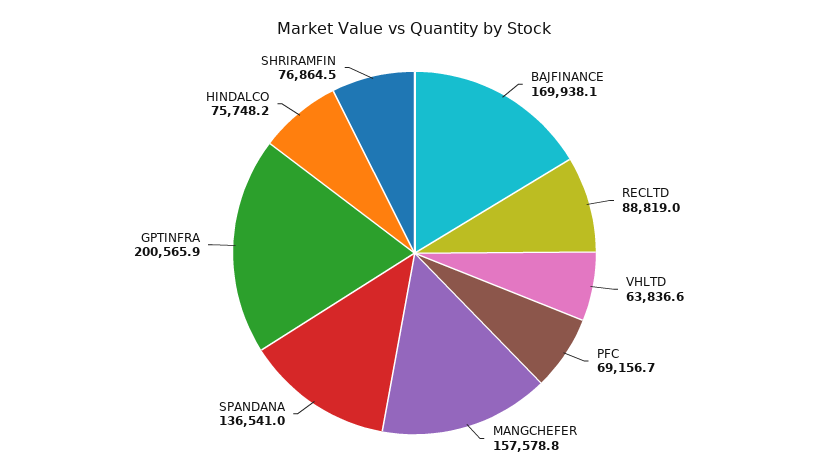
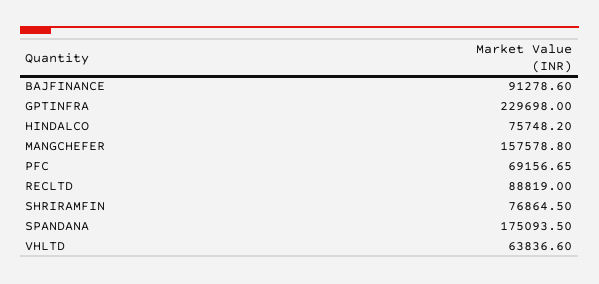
BAJFINANCE: 169938.1 -> 91278.6
SPANDANA: 136541 -> 175093.5
GPTINFRA: 200565.9 -> 229698

